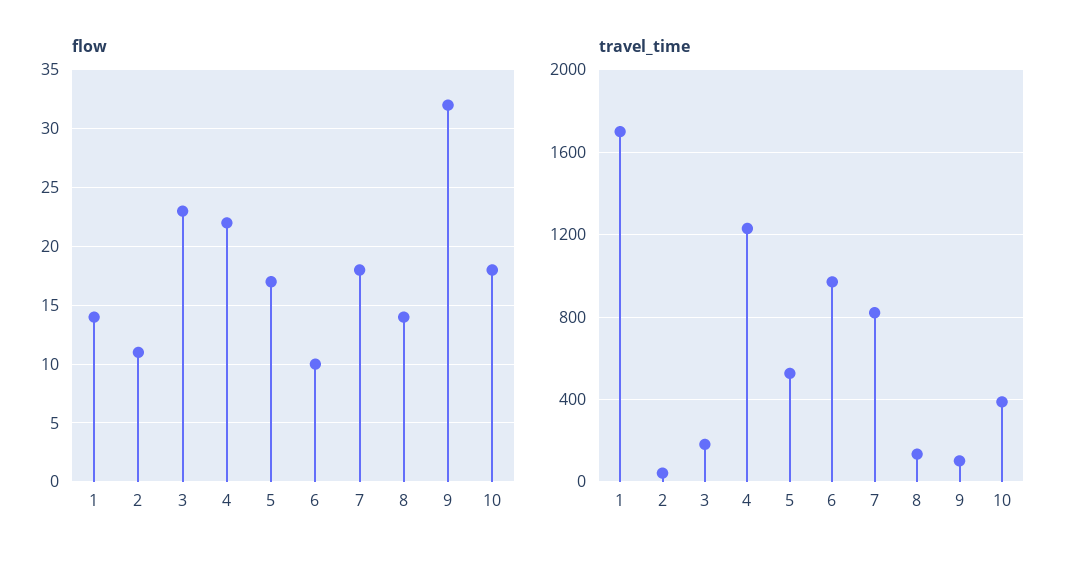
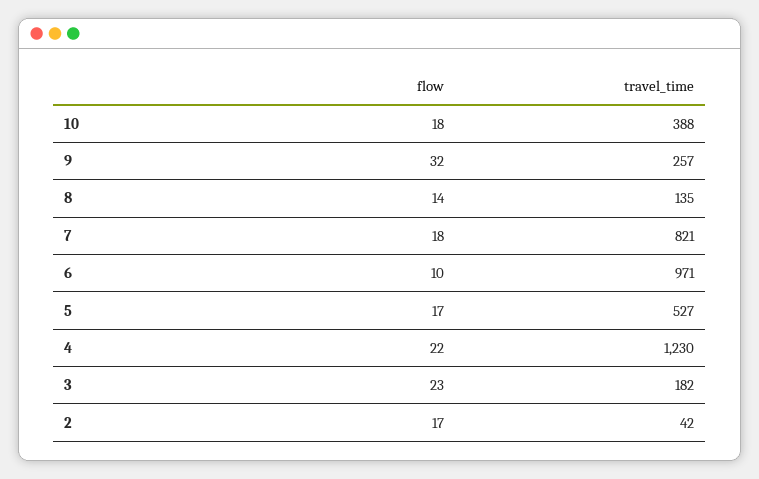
flow, 1: 14 -> none
flow, 2: 11 -> 17
travel_time, 1: 1700 -> none
travel_time, 9: 100 -> 257

